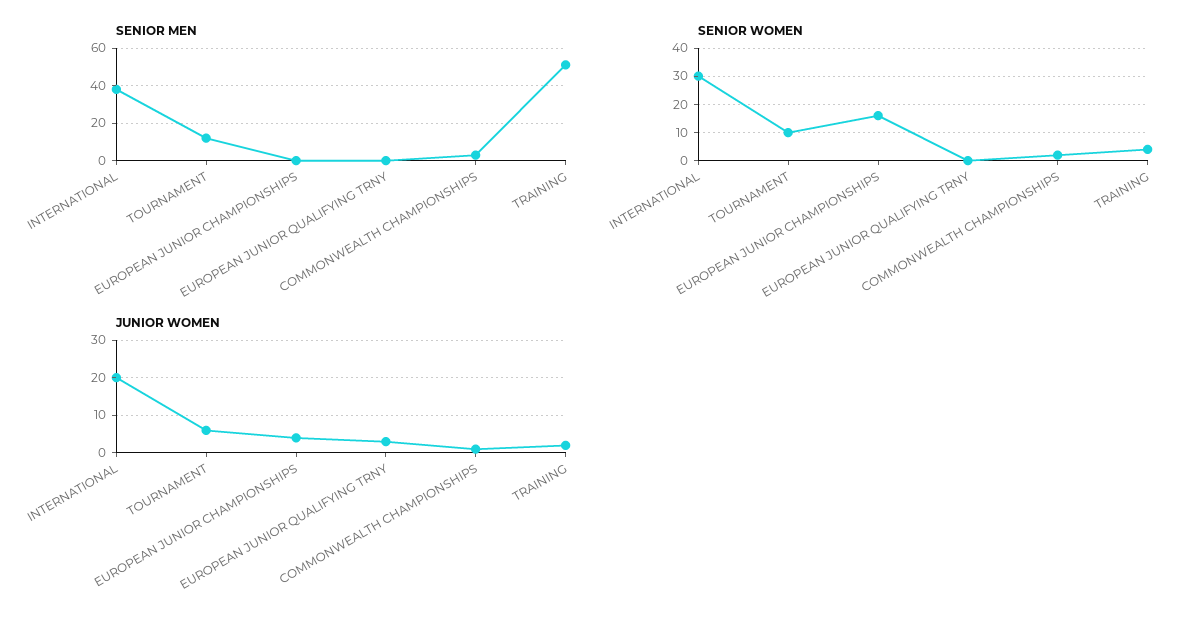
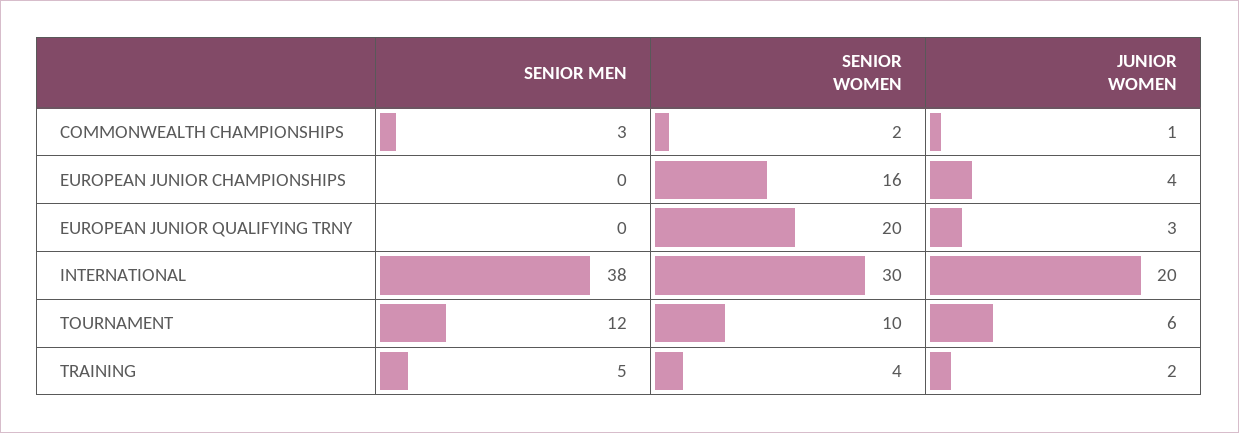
SENIOR MEN, TRAINING: 50 -> 5
SENIOR WOMEN, EUROPEAN JUNIOR QUALIFYING TRNY: 0 -> 20

